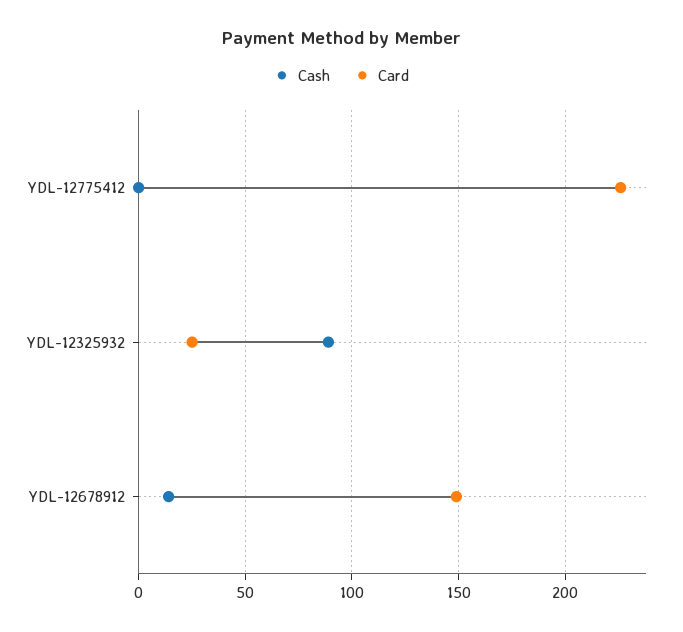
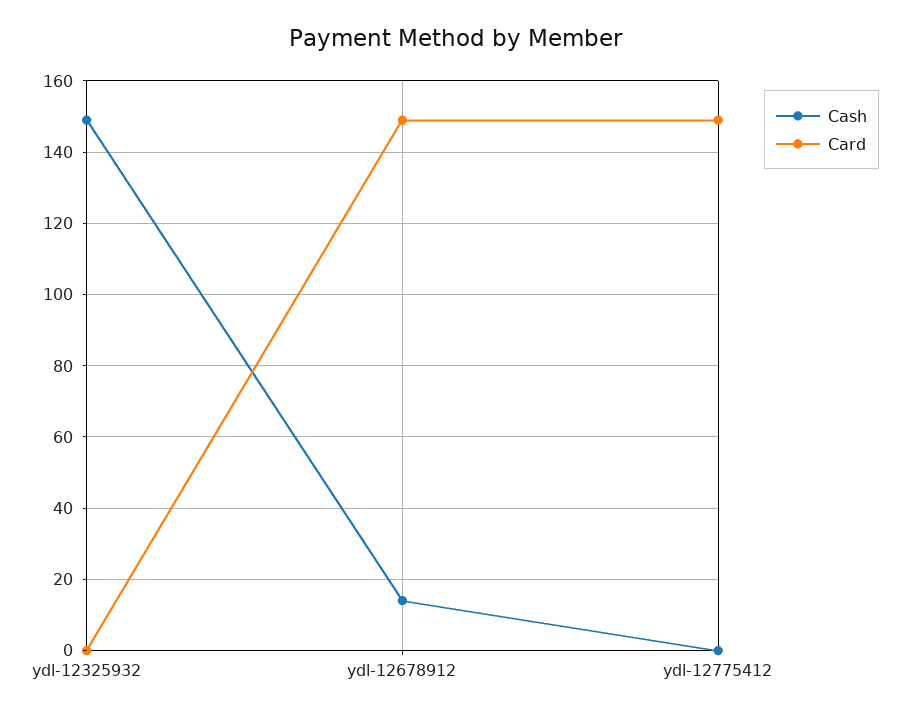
Card, YDL-12775412: 225 -> 150
Cash, YDL-12325932: 90 -> 150
Card, YDL-12325932: 25 -> 0

